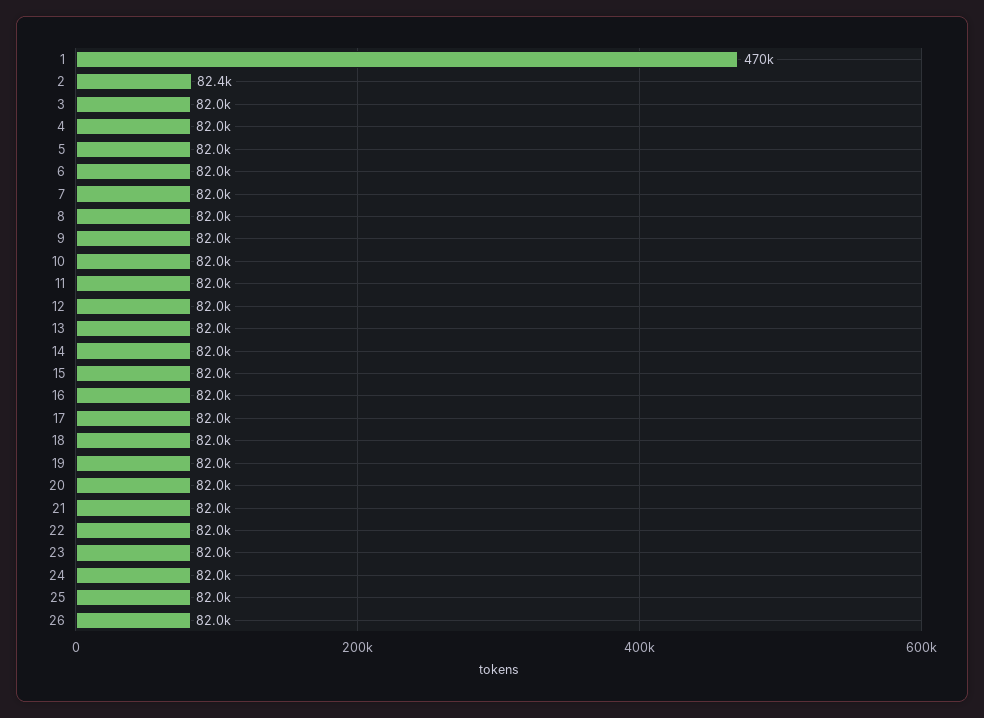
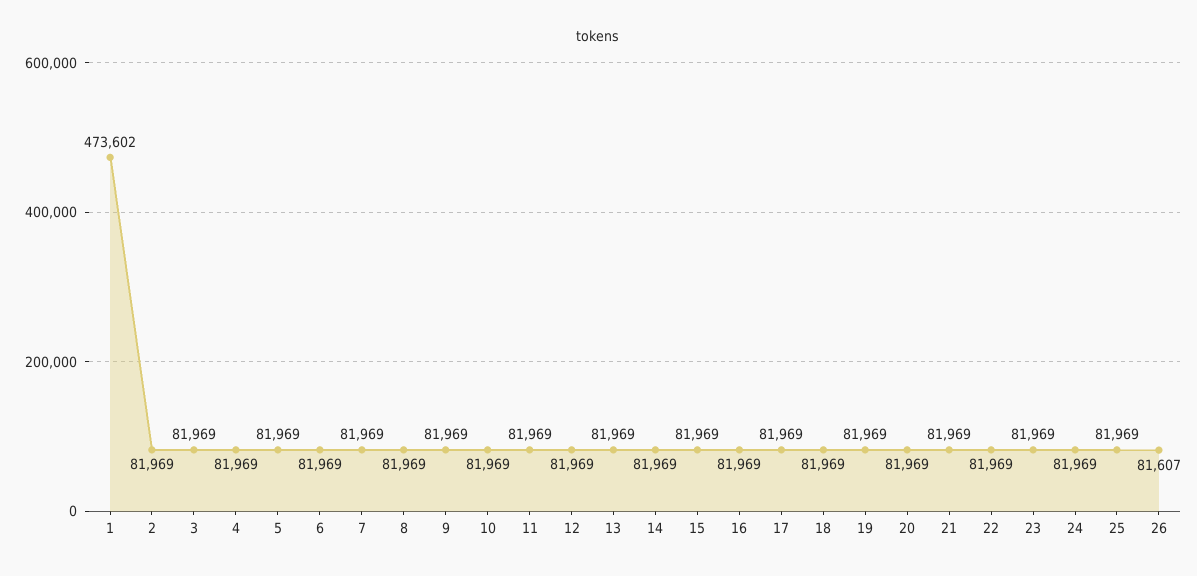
1: 470000 -> 473602
2: 82400 -> 81969
26: 82000 -> 81607

